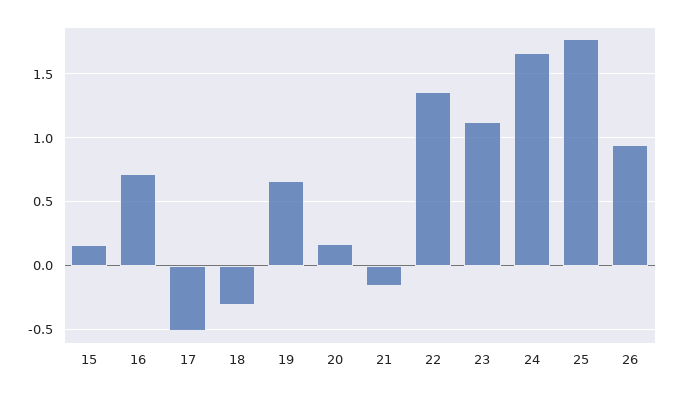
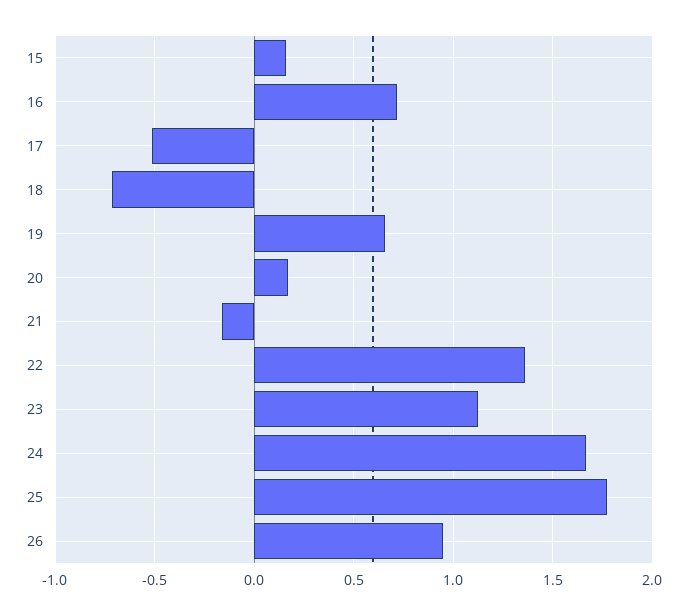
18: -0.3 -> -0.7

